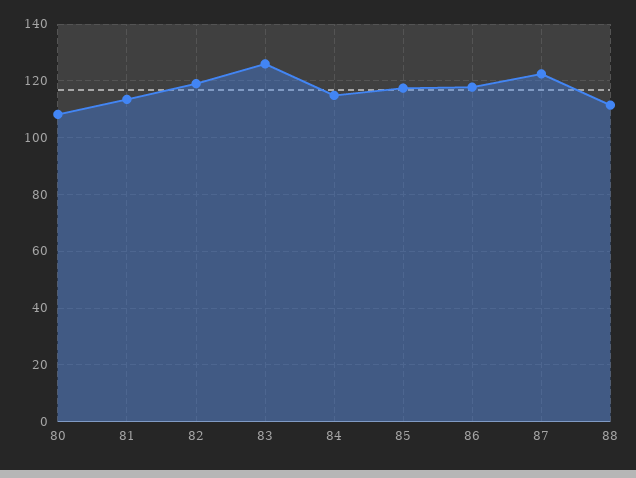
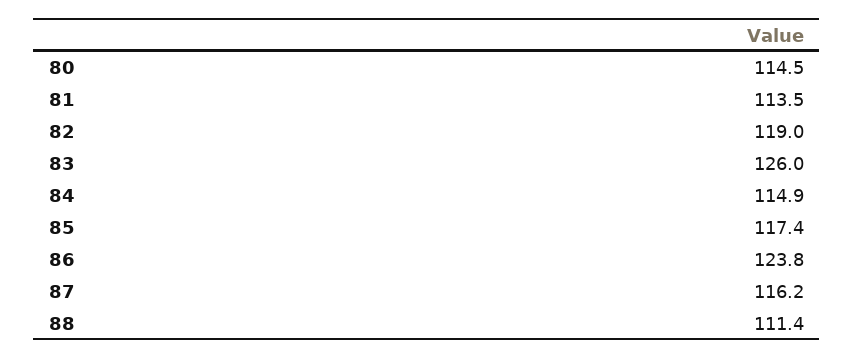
80: 107.5 -> 114.5
86: 117.5 -> 123.8
87: 122.5 -> 116.2

